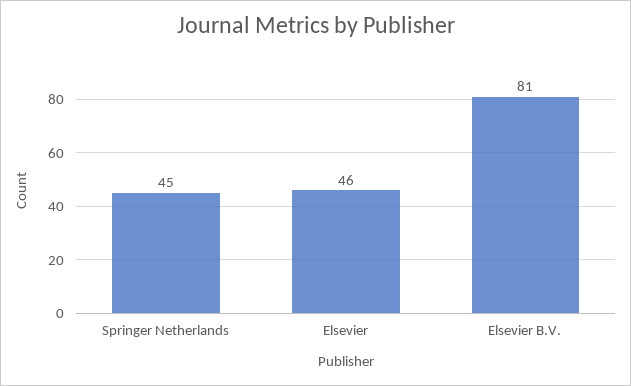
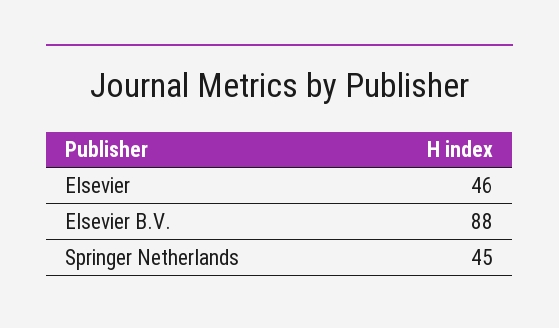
Elsevier B.V.: 81 -> 88

